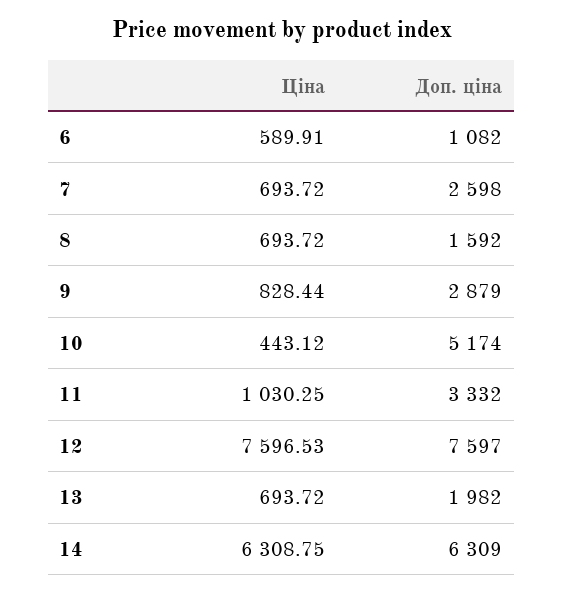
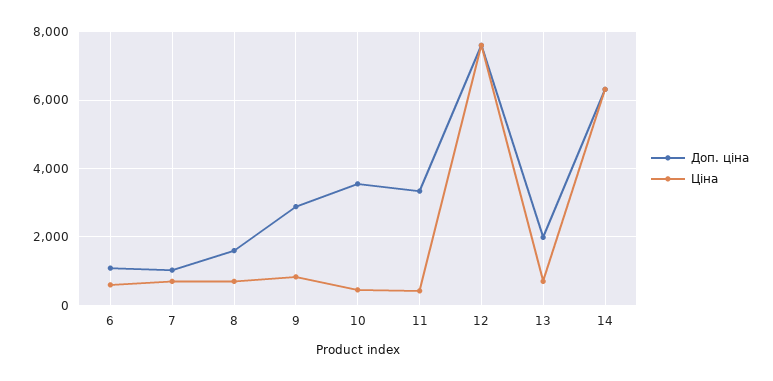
Доп. ціна, 7: 2598 -> 1000
Доп. ціна, 10: 5174 -> 3600
Ціна, 11: 1030.25 -> 400

